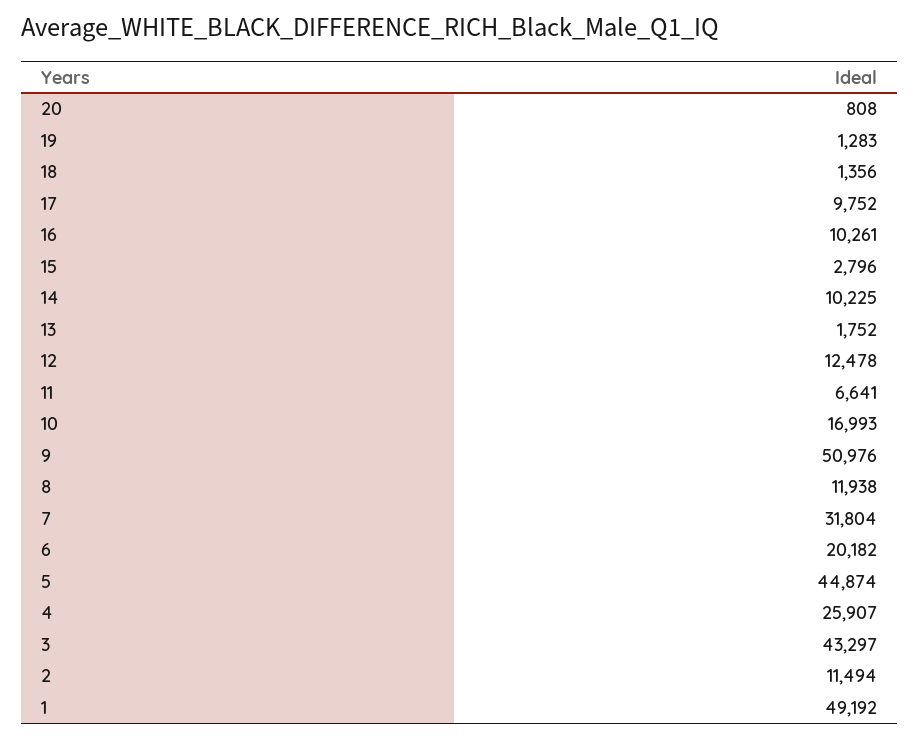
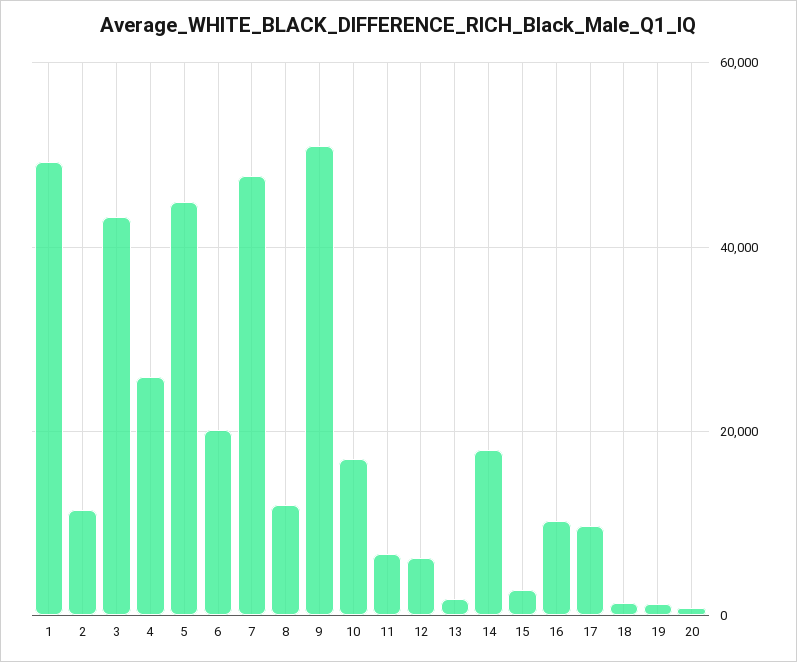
14: 10225 -> 18000
12: 12478 -> 6000
7: 31804 -> 48000

